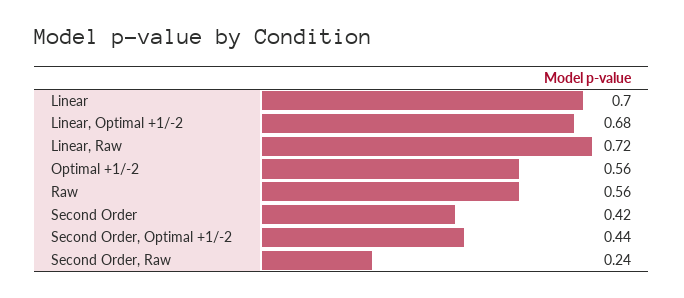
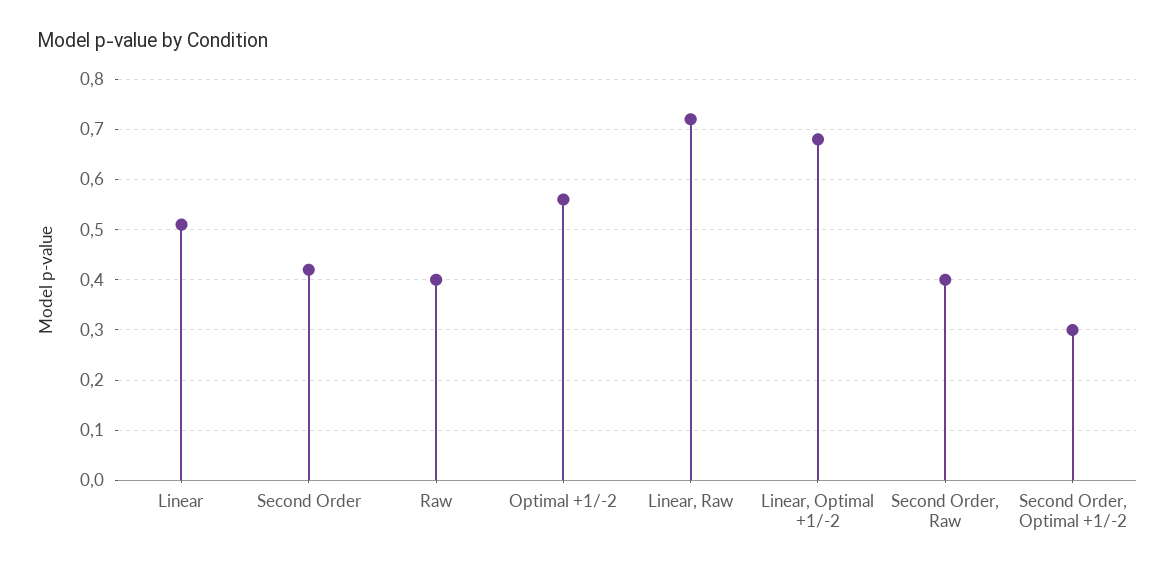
Linear: 0.7 -> 0.5
Raw: 0.56 -> 0.4
Second Order, Optimal +1/-2: 0.44 -> 0.3
Second Order, Raw: 0.24 -> 0.4

